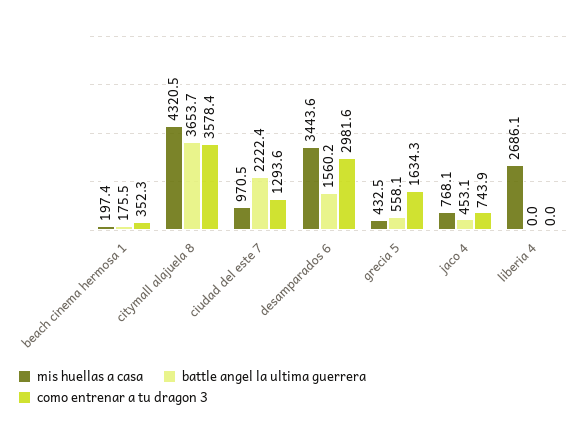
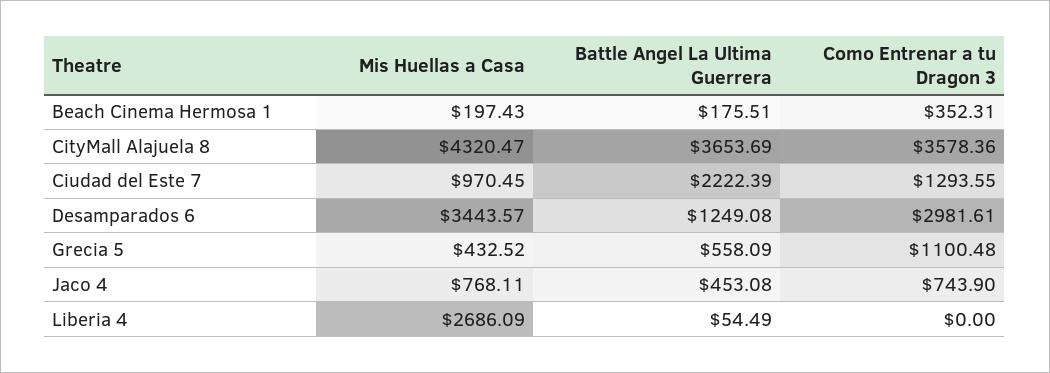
battle angel la ultima guerrera, desamparados 6: 1560.2 -> 1249.08
como entrenar a tu dragon 3, grecia 5: 1634.3 -> 1100.48
battle angel la ultima guerrera, liberia 4: 0 -> 54.49

